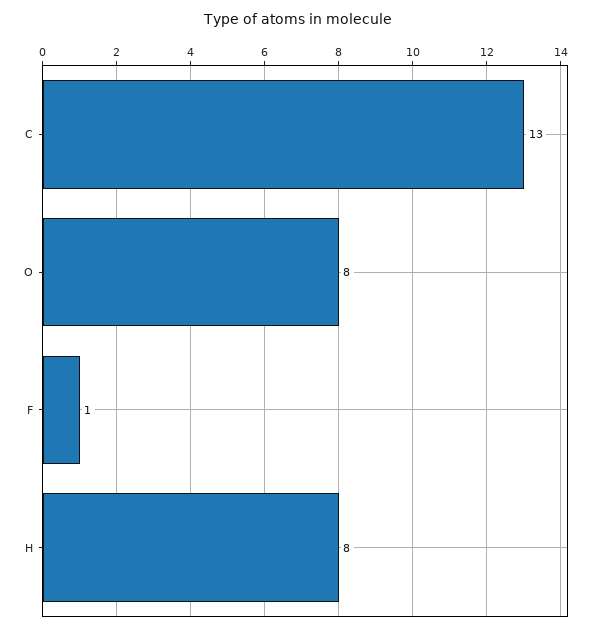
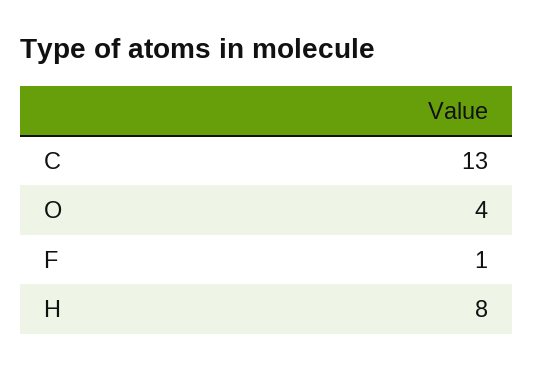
O: 8 -> 4

